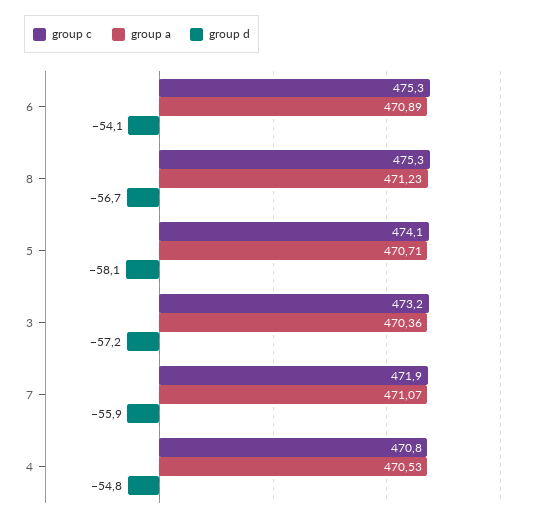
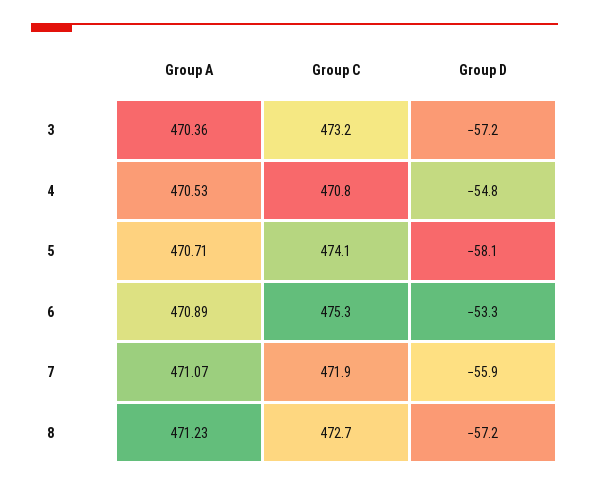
group d, 6: -54.1 -> -53.3
group c, 8: 475.3 -> 472.7
group d, 8: -56.7 -> -57.2

